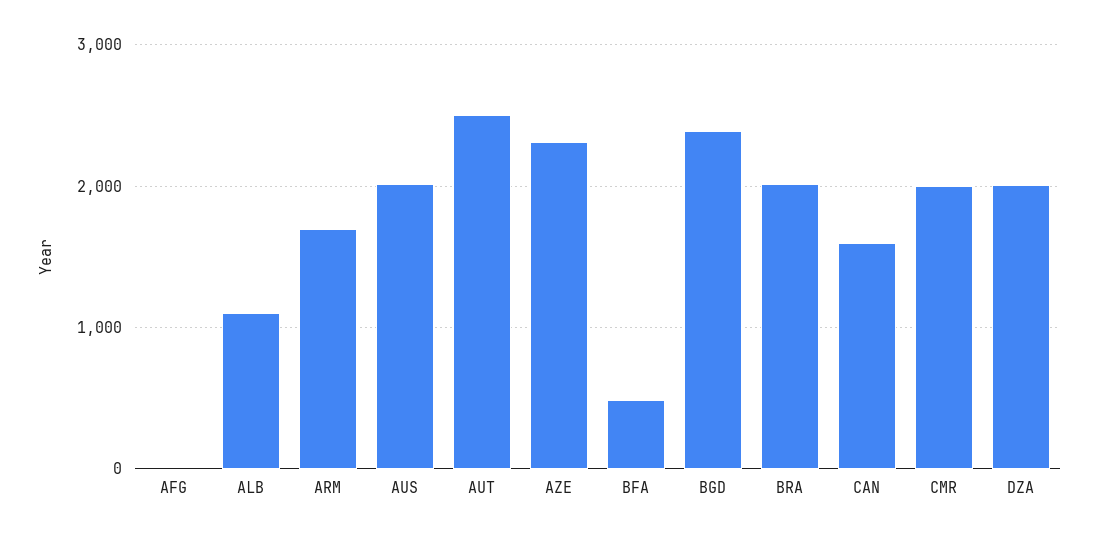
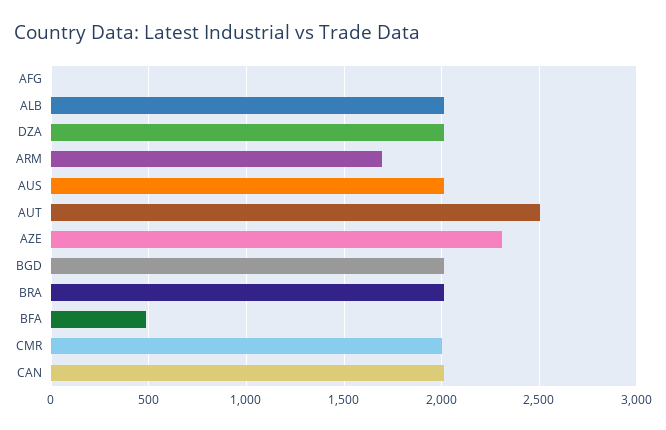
ALB: 1100 -> 2000
BGD: 2400 -> 2000
CAN: 1600 -> 2000

